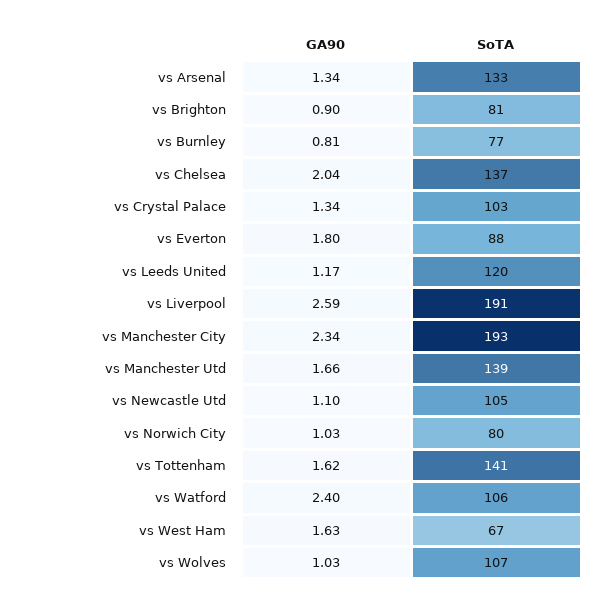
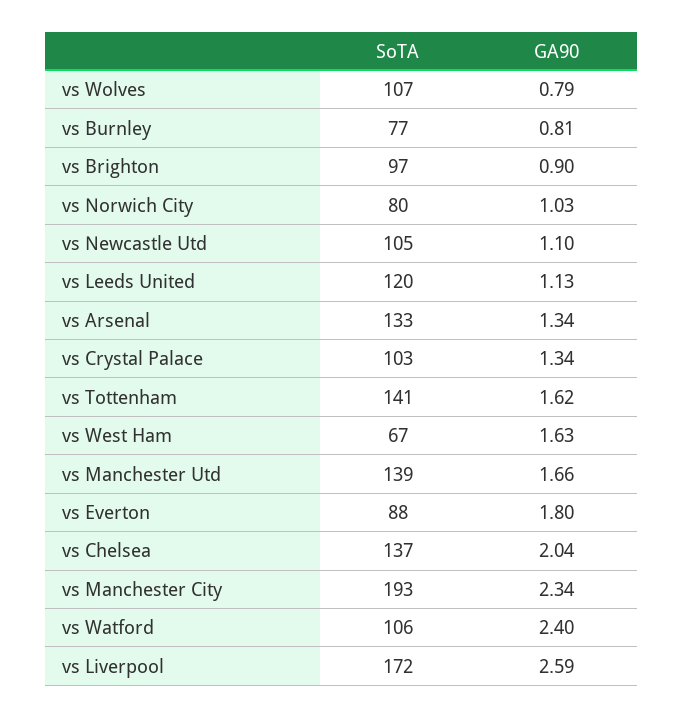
SoTA, vs Brighton: 81 -> 97
GA90, vs Leeds United: 1.17 -> 1.13
SoTA, vs Liverpool: 191 -> 172
GA90, vs Wolves: 1.03 -> 0.79

